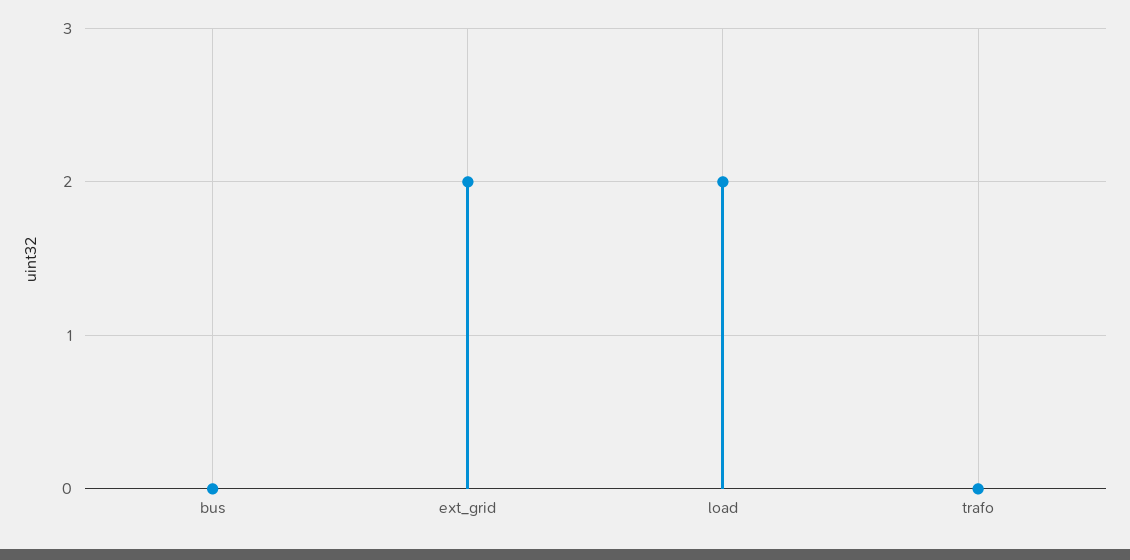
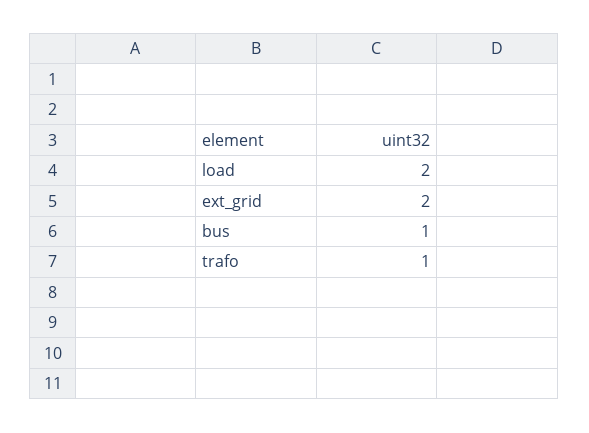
bus: 0 -> 1
trafo: 0 -> 1

